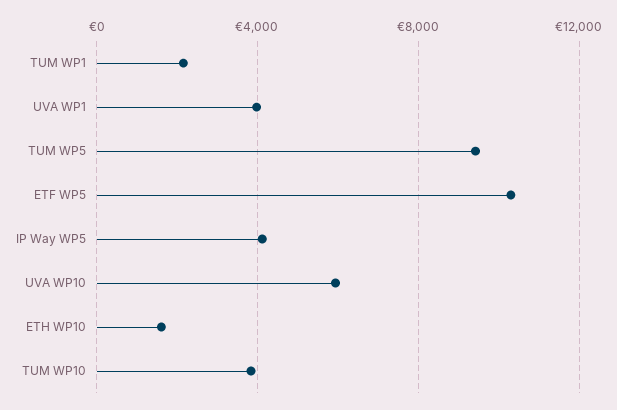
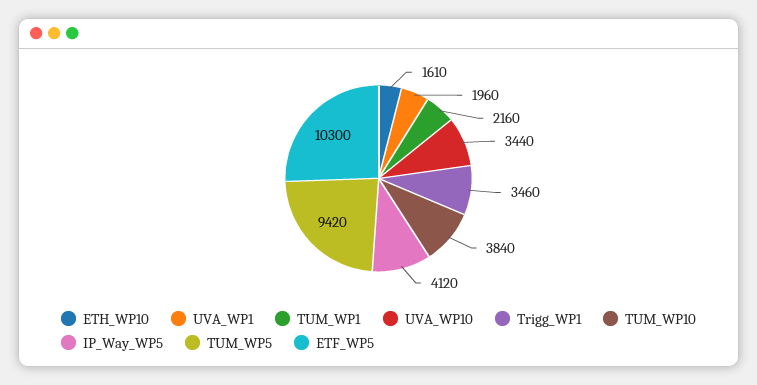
UVA WP1: 4000 -> 1960
UVA WP10: 6000 -> 3440
Trigg_WP1: none -> 3460

